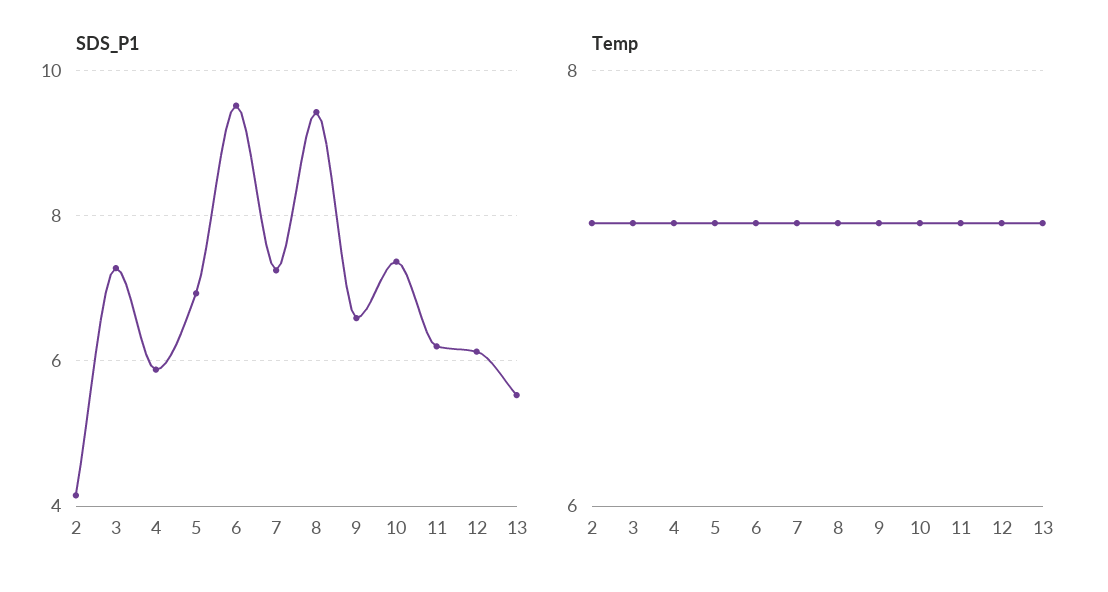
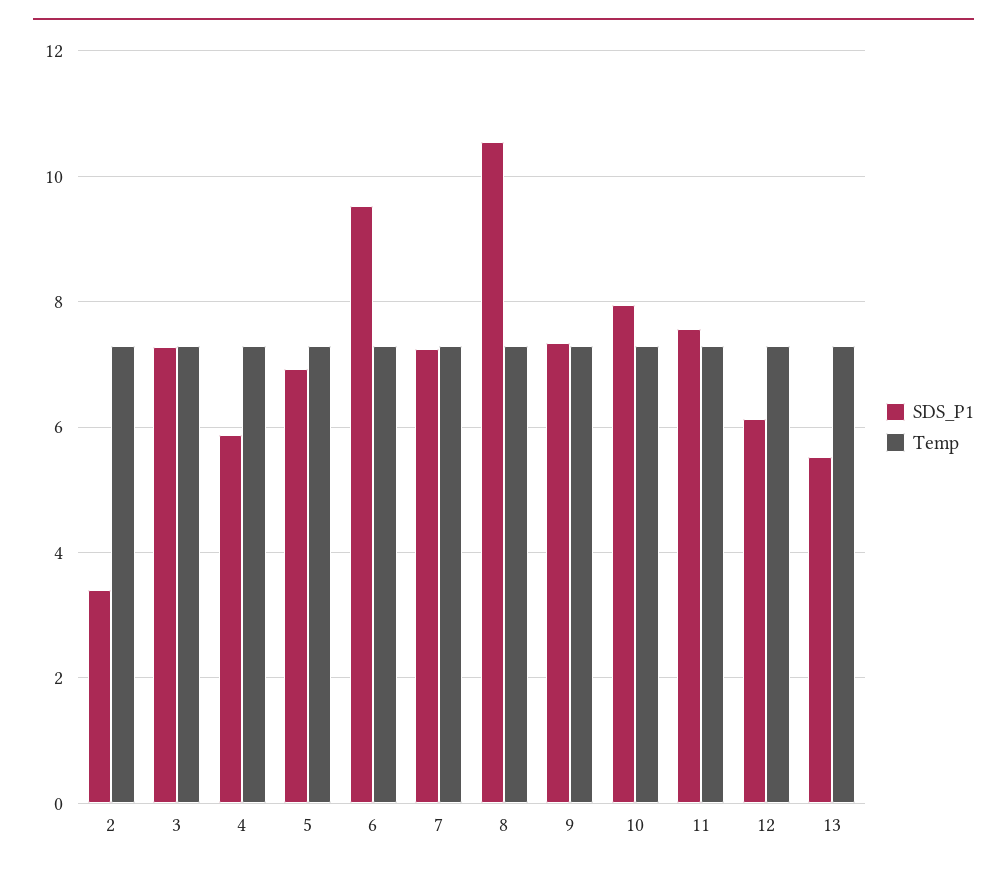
SDS_P1, 2: 4.2 -> 3.4
SDS_P1, 8: 9.4 -> 10.6
SDS_P1, 9: 6.6 -> 7.4
SDS_P1, 10: 7.4 -> 8
SDS_P1, 11: 6.2 -> 7.6

